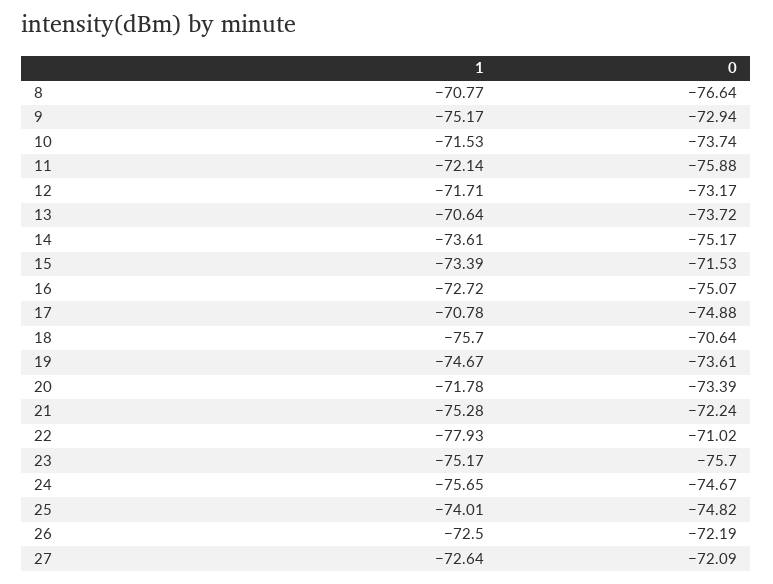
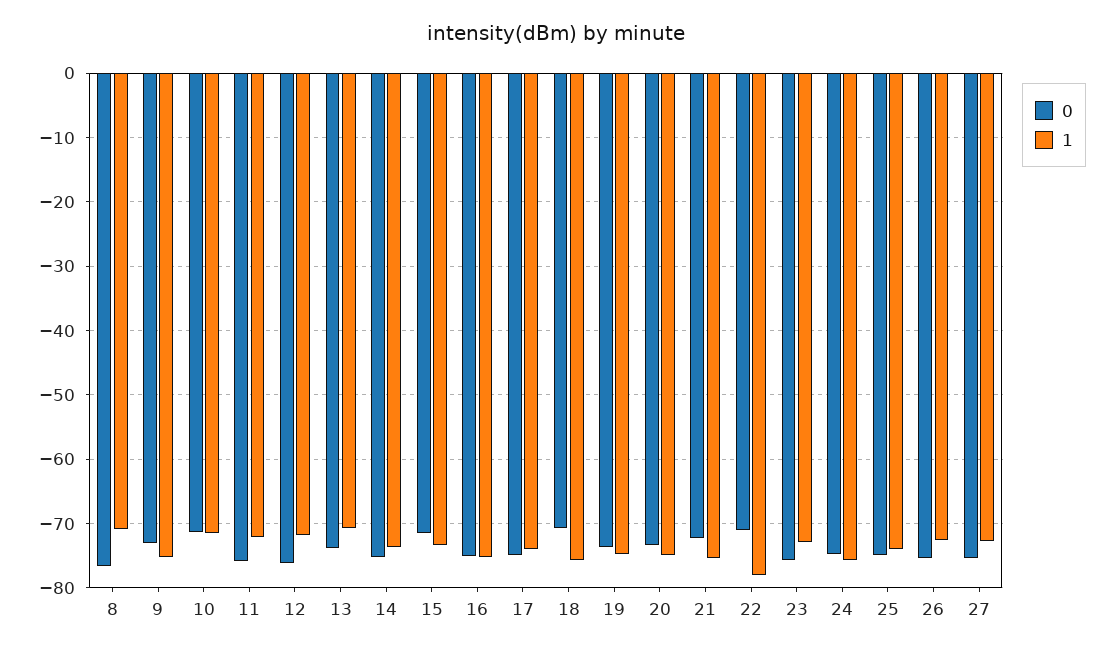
0, 10: -73.74 -> -71
0, 12: -73.17 -> -76
1, 16: -72.72 -> -75
1, 17: -70.78 -> -74
1, 20: -71.78 -> -75
1, 23: -75.17 -> -73
0, 26: -72.19 -> -75
0, 27: -72.09 -> -75

